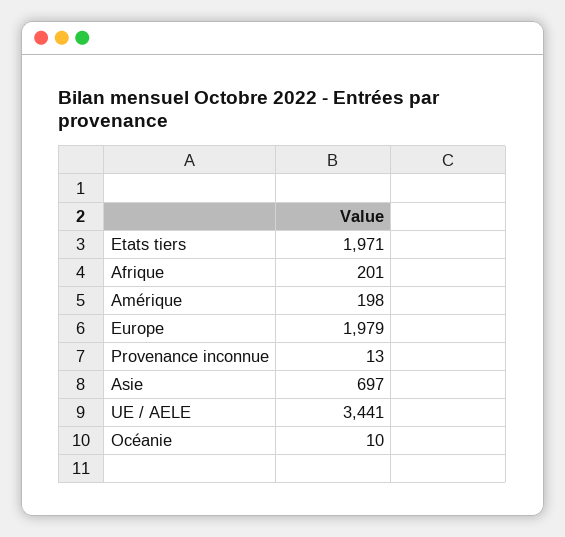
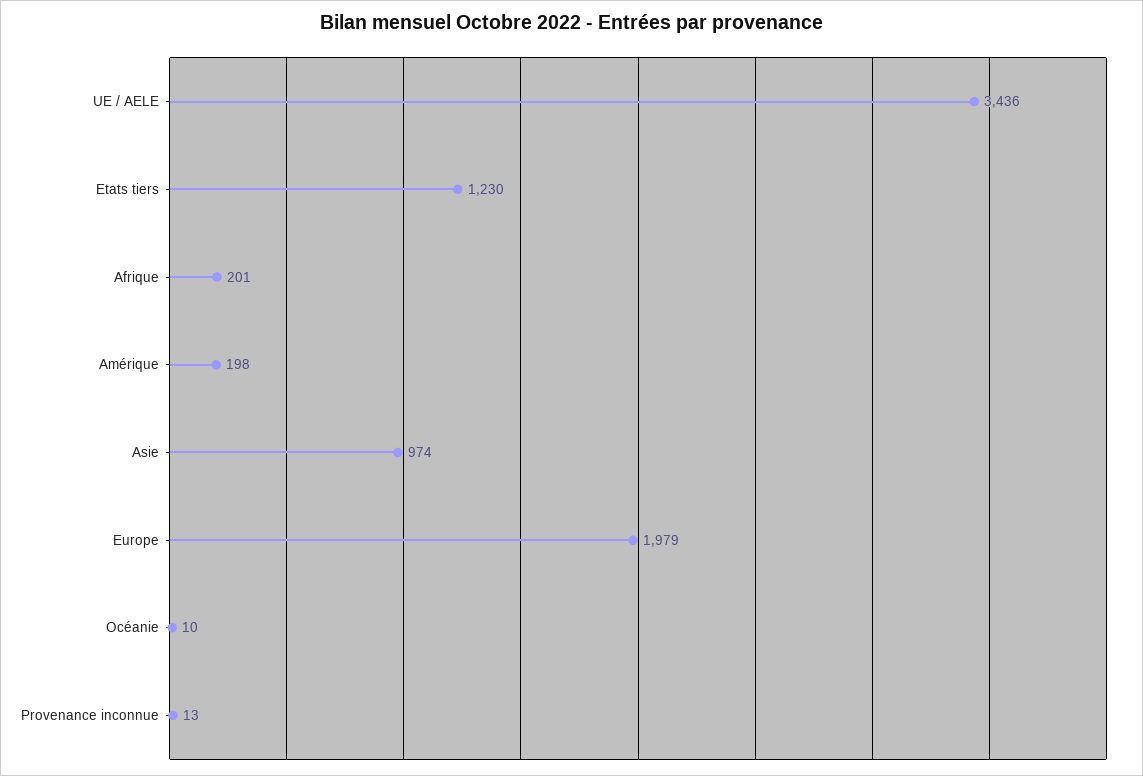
Etats tiers: 1971 -> 1230
Asie: 697 -> 974
UE / AELE: 3441 -> 3436

